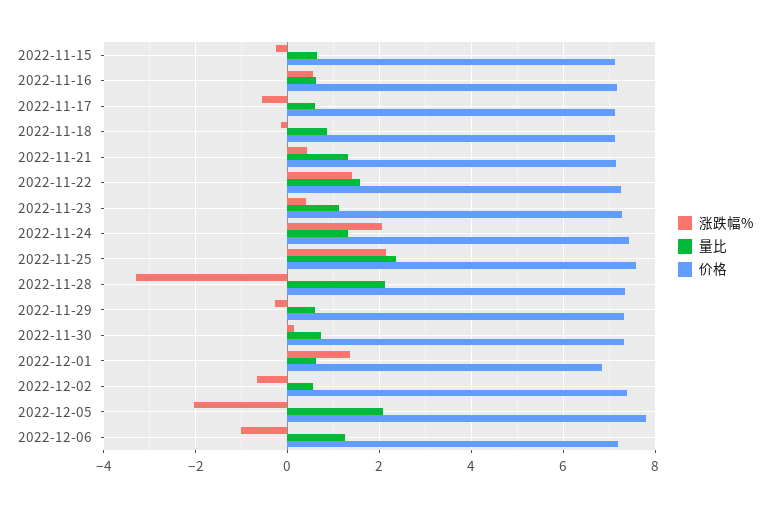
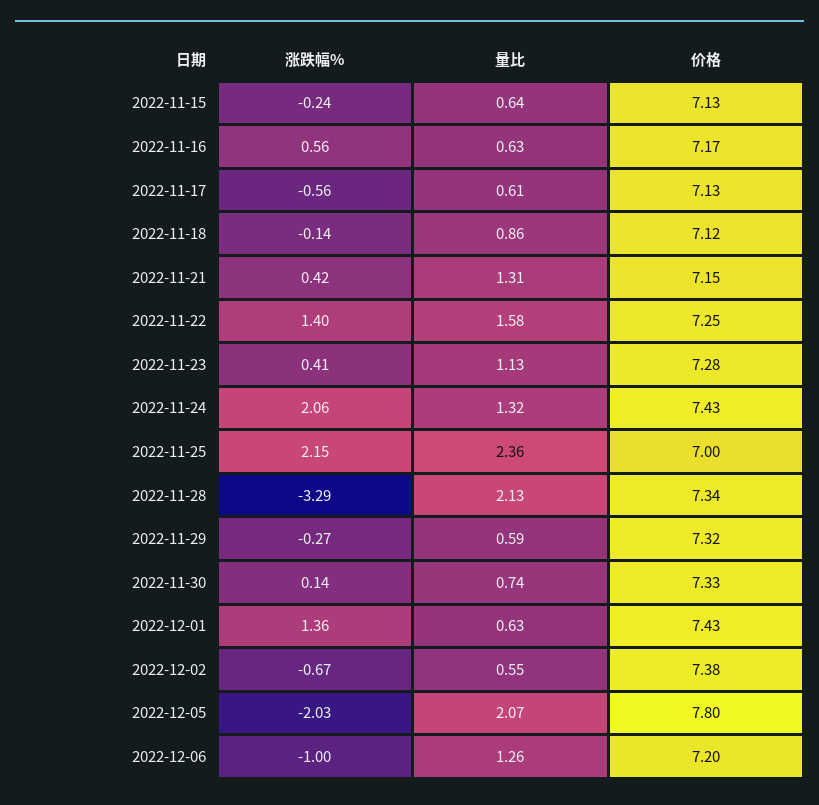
价格, 2022-11-25: 7.6 -> 7
价格, 2022-12-01: 6.8 -> 7.43

